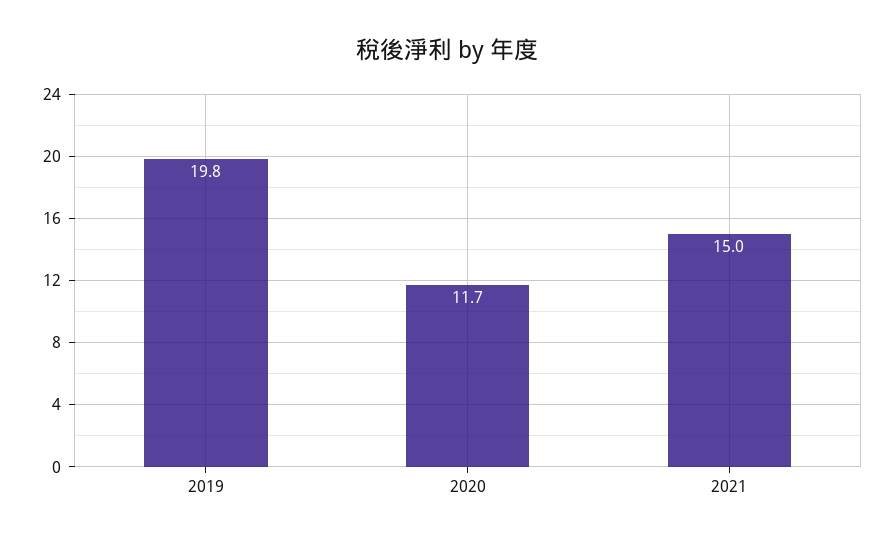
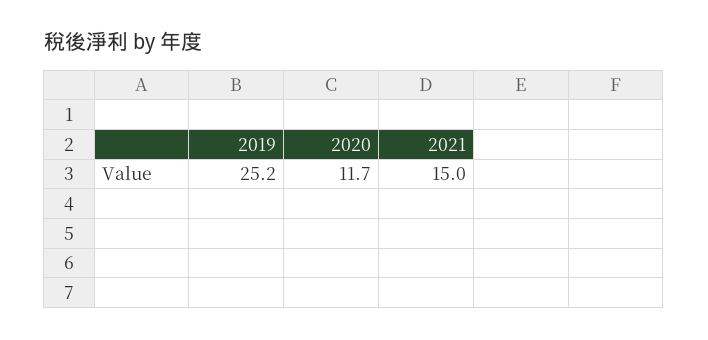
2019: 19.8 -> 25.2

